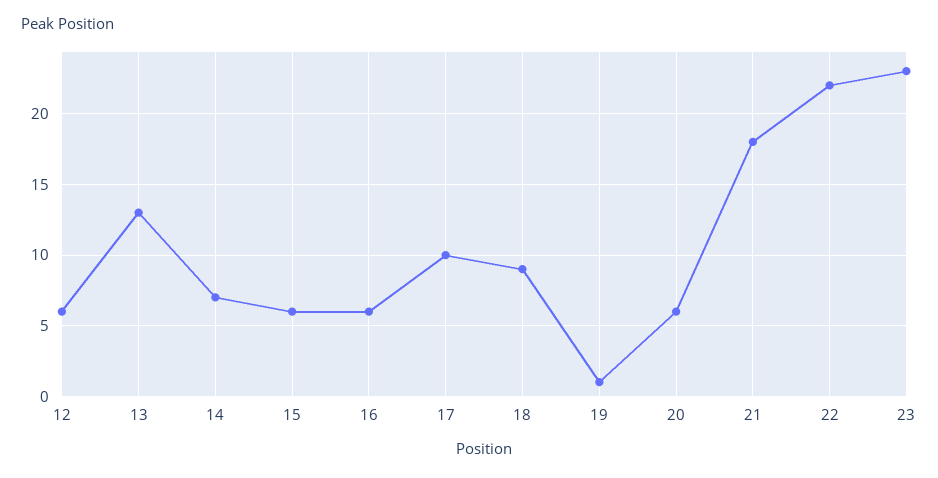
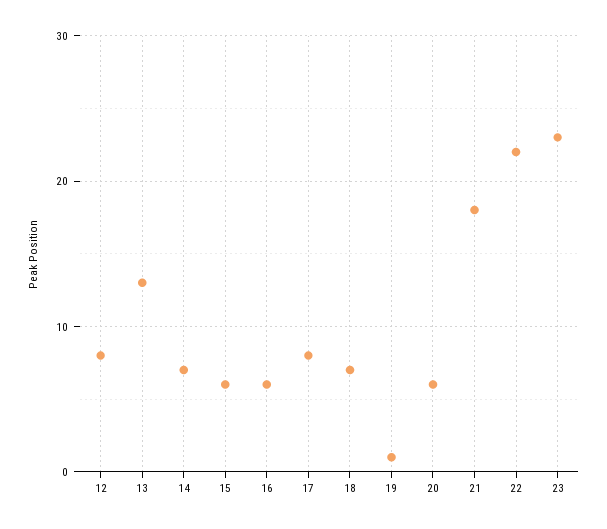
12: 6 -> 8
17: 10 -> 8
18: 9 -> 7

